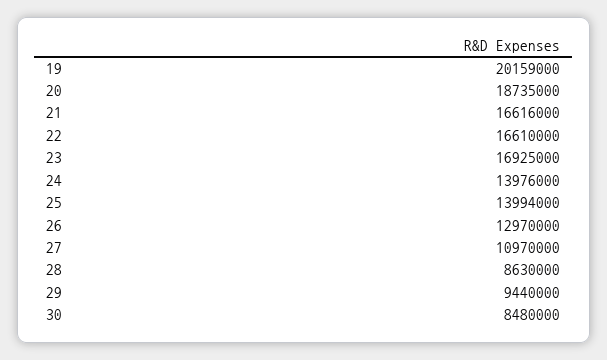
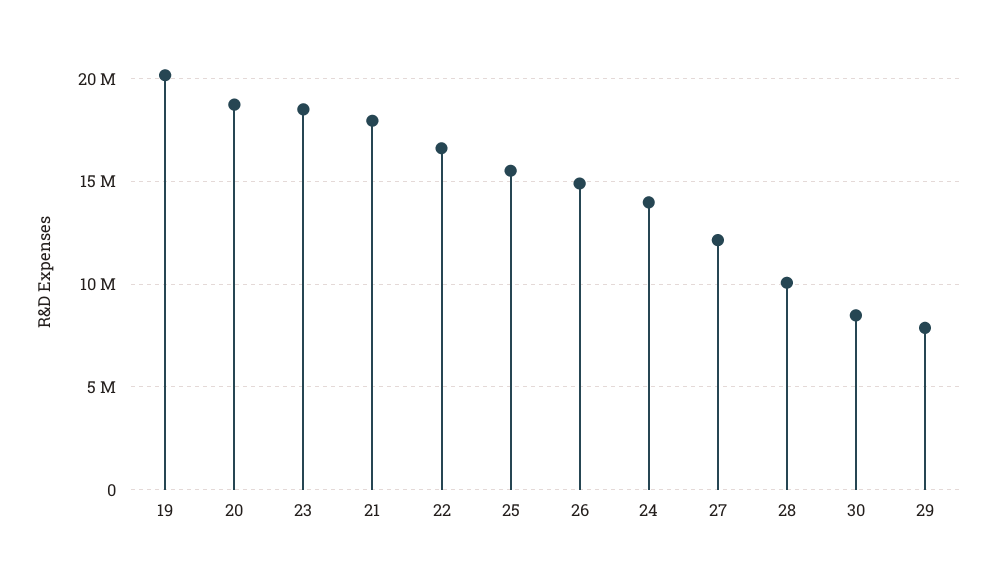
21: 16616000 -> 18000000
23: 16925000 -> 18500000
25: 13994000 -> 15500000
26: 12970000 -> 15000000
27: 10970000 -> 12000000
28: 8630000 -> 10000000
29: 9440000 -> 8000000

